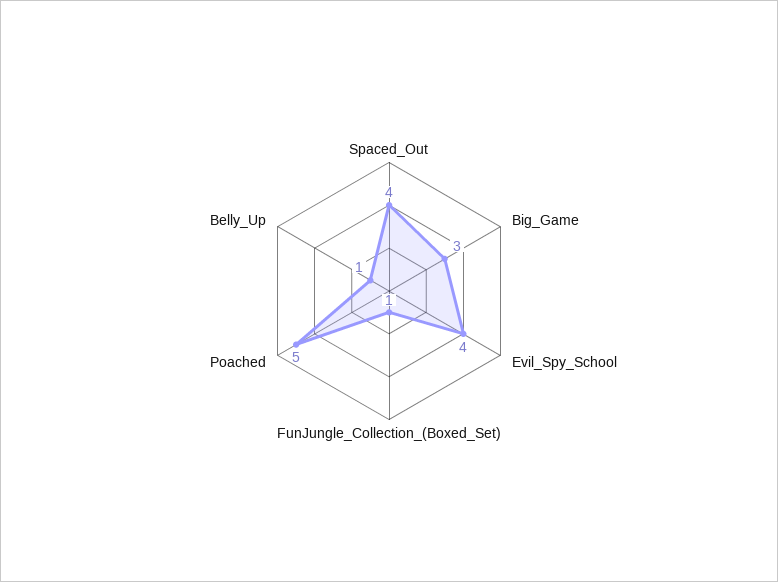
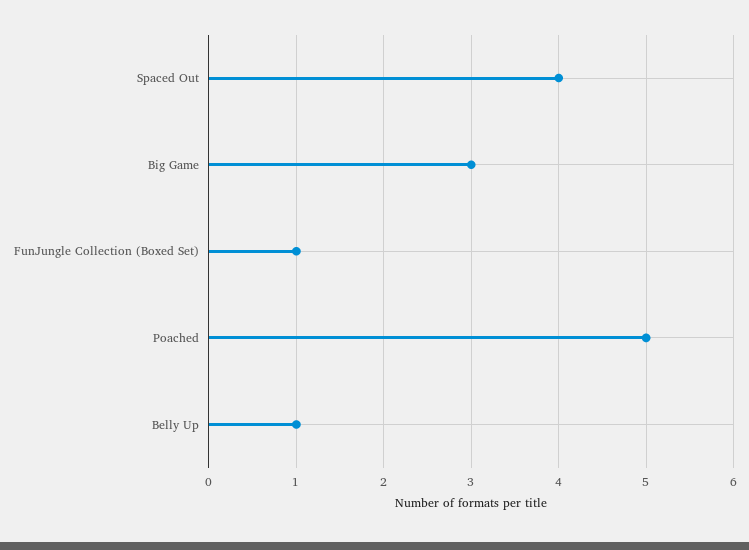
Evil_Spy_School: 4 -> none

